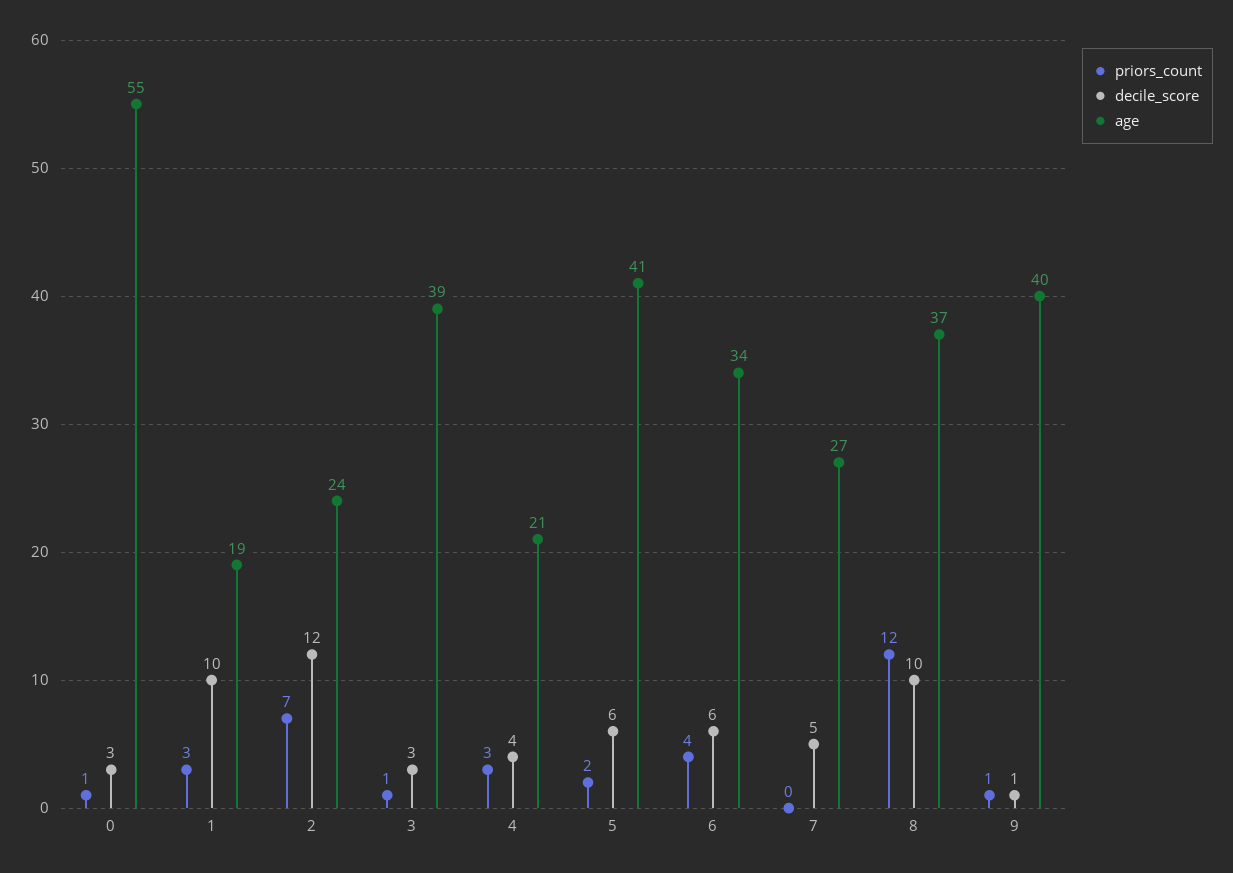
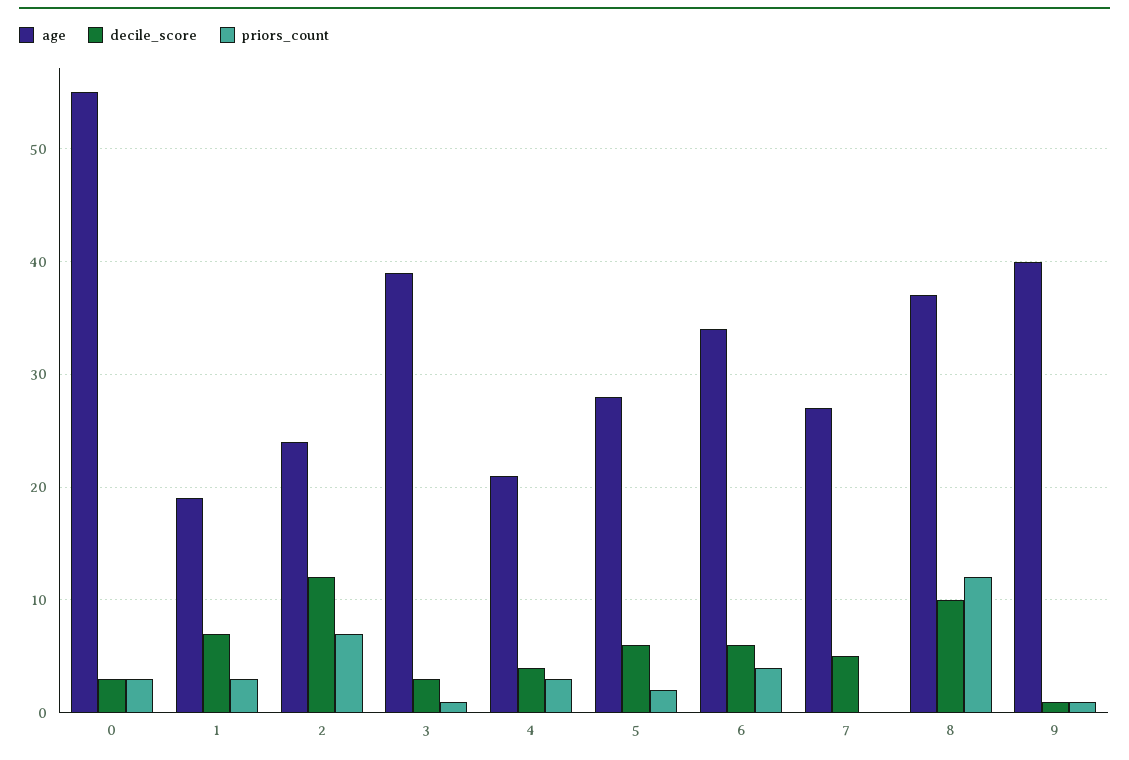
priors_count, 0: 1 -> 3
decile_score, 1: 10 -> 7
age, 5: 41 -> 28

